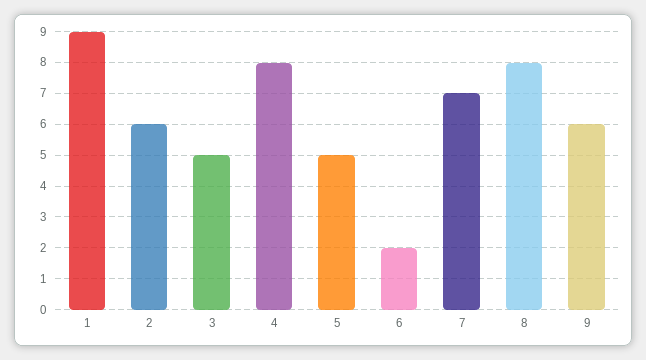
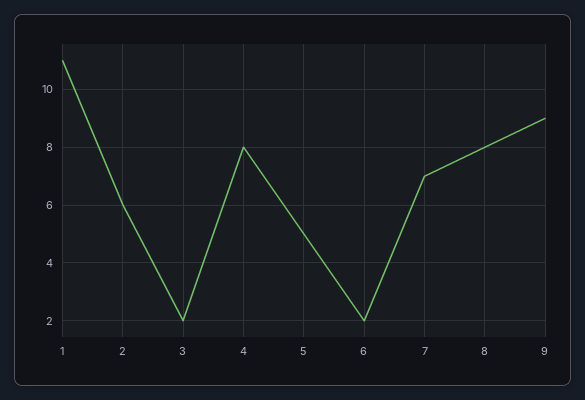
1: 9 -> 11
3: 5 -> 2
9: 6 -> 9

